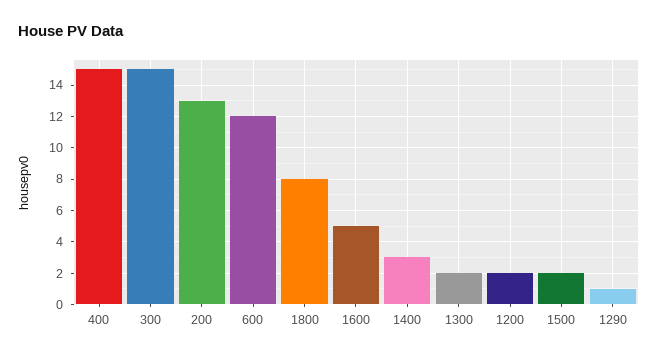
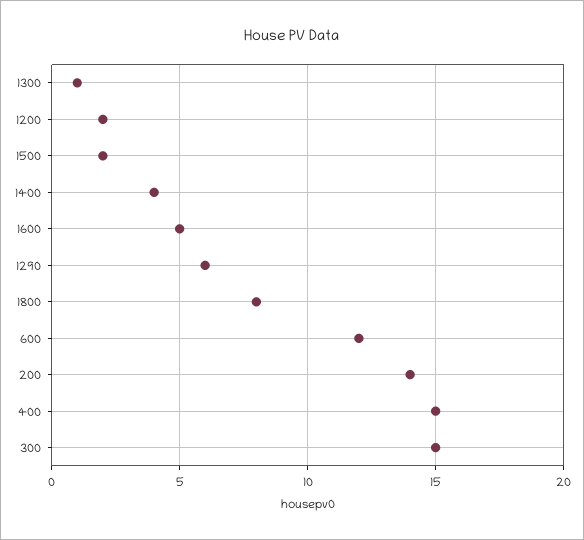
200: 13 -> 14
1400: 3 -> 4
1300: 2 -> 1
1290: 1 -> 6

